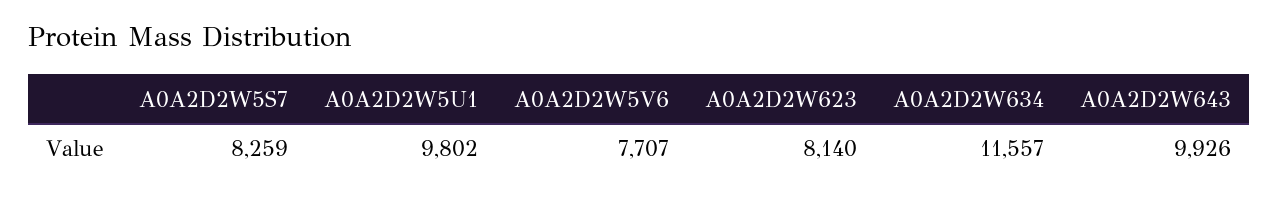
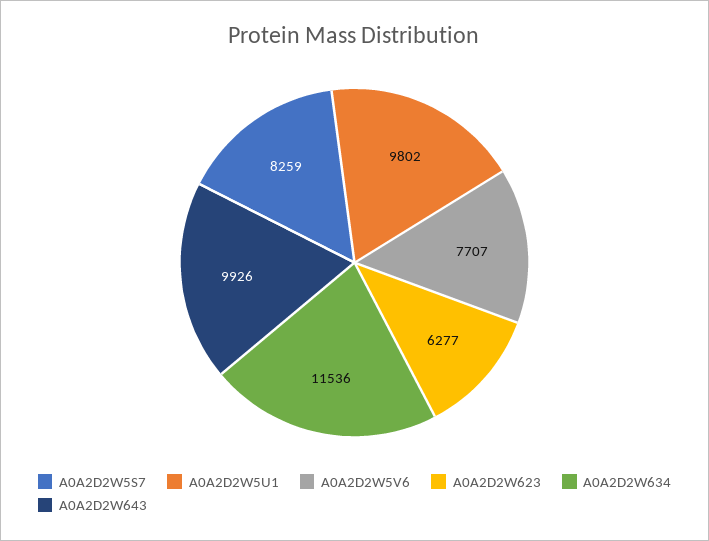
A0A2D2W623: 8140 -> 6277
A0A2D2W634: 11557 -> 11536

